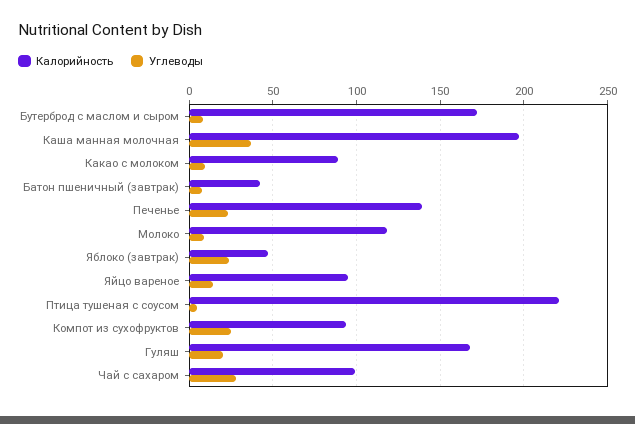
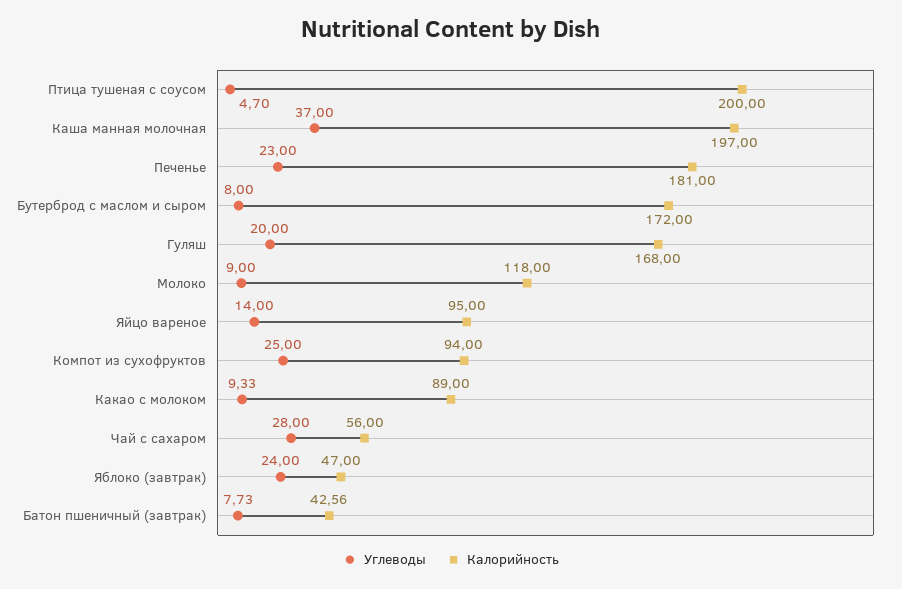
Калорийность, Печенье: 140 -> 181
Калорийность, Птица тушеная с соусом: 220 -> 200
Калорийность, Чай с сахаром: 100 -> 56

